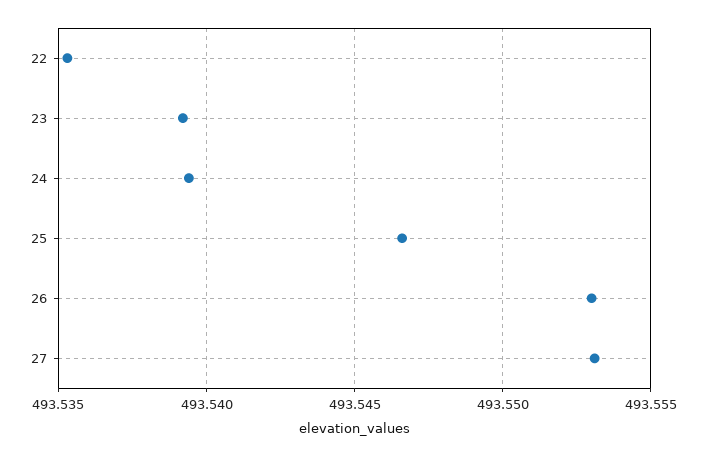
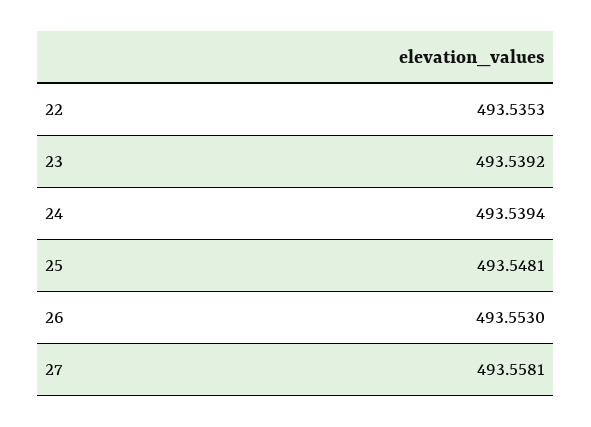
25: 493.5465 -> 493.5481
27: 493.553 -> 493.5581

